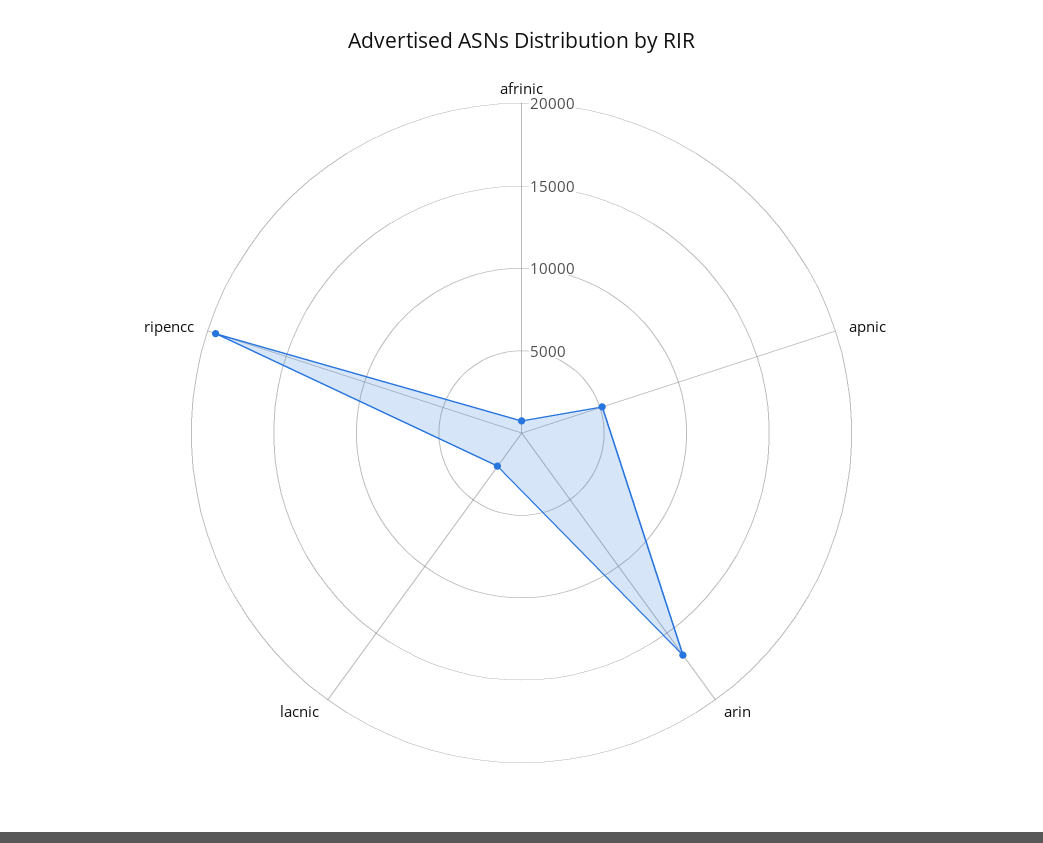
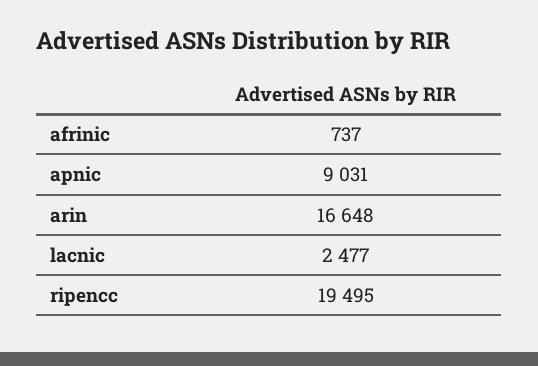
apnic: 5000 -> 9031

